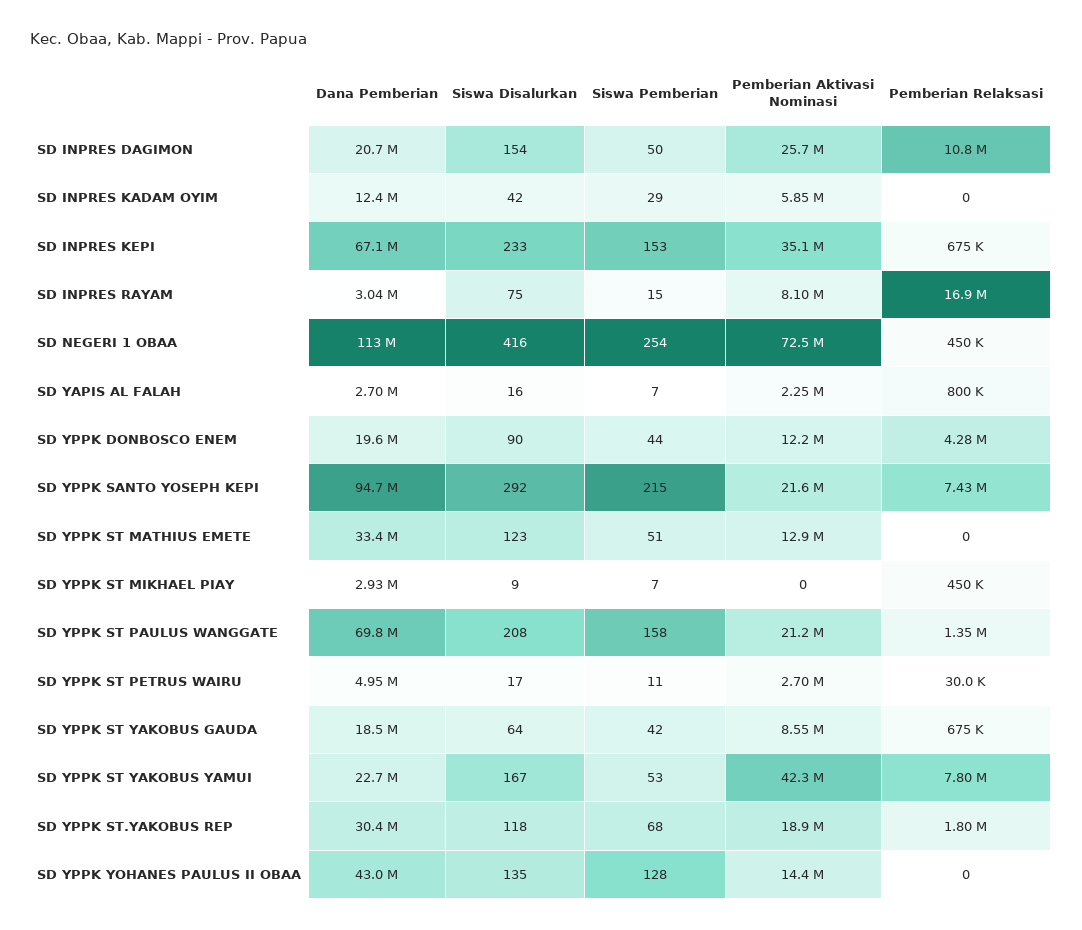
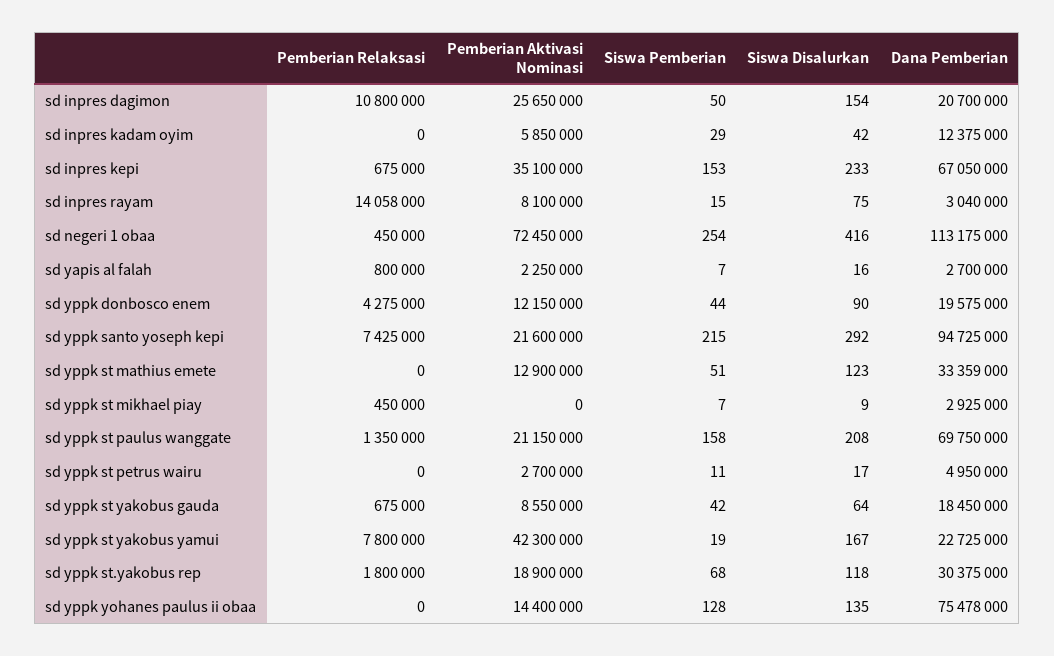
Pemberian Relaksasi, SD INPRES RAYAM: 16900000 -> 14058000
Pemberian Relaksasi, SD YPPK ST PETRUS WAIRU: 30000 -> 0
Siswa Pemberian, SD YPPK ST YAKOBUS YAMUI: 53 -> 19
Dana Pemberian, SD YPPK YOHANES PAULUS II OBAA: 43000000 -> 75478000

